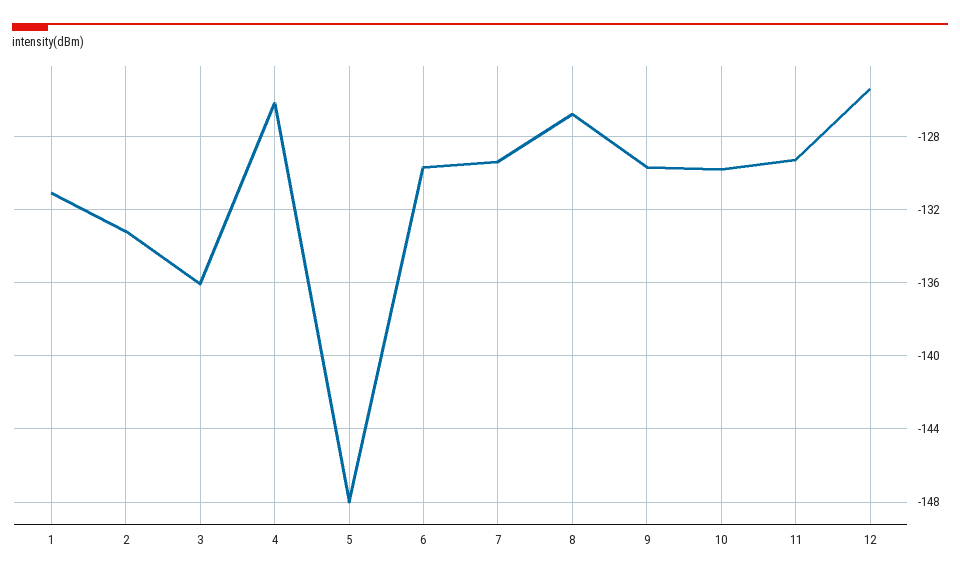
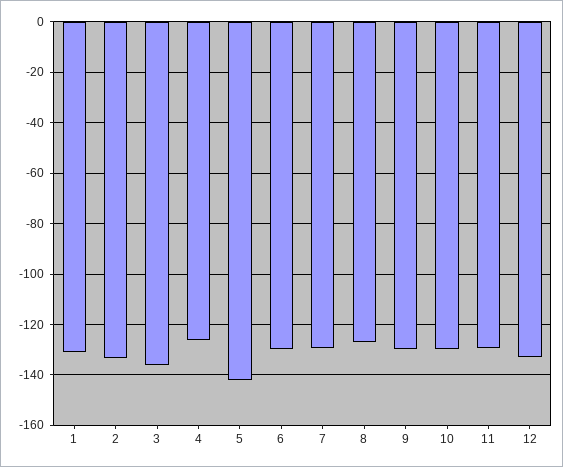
5: -148 -> -142.5
12: -125.5 -> -132.5

